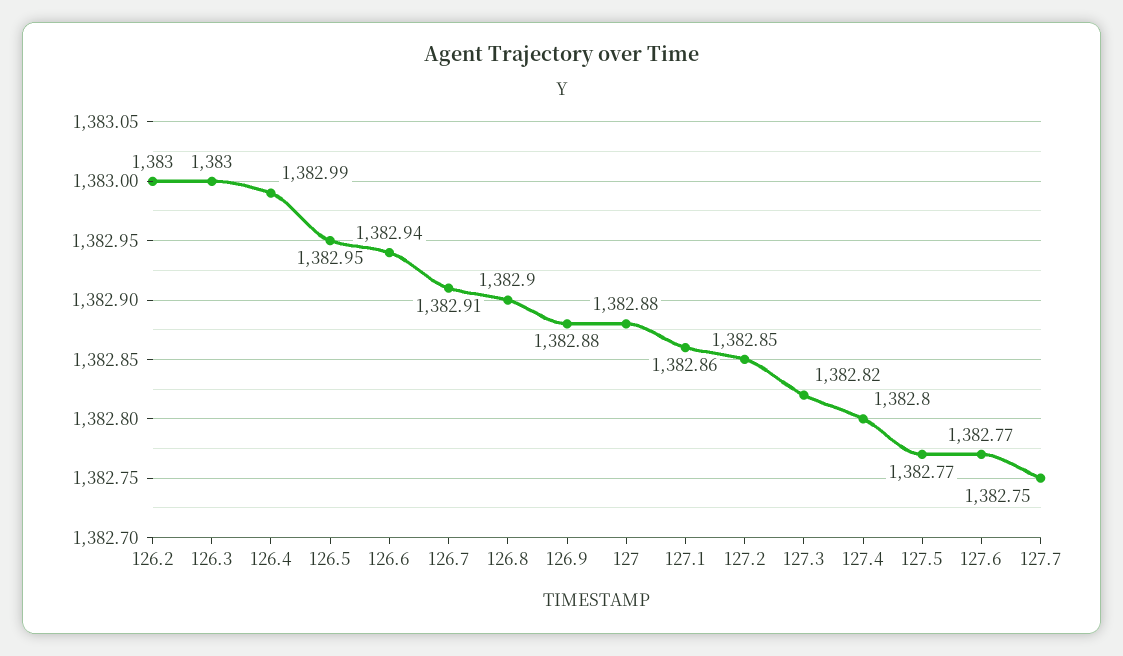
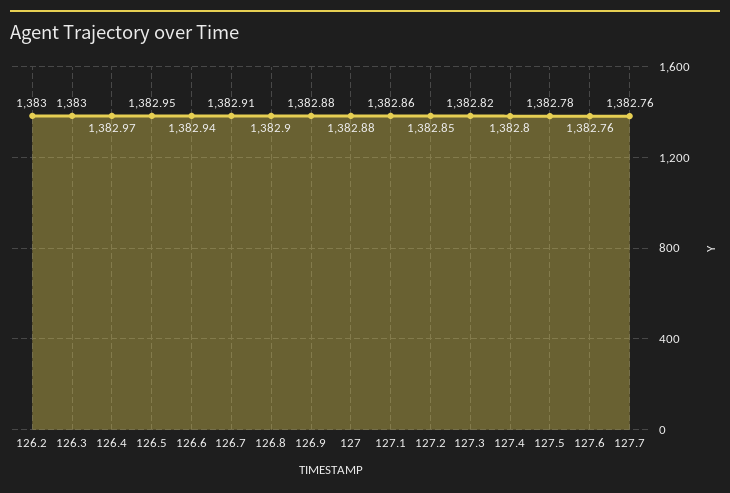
126.4: 1382.99 -> 1382.97
127.5: 1382.77 -> 1382.78
127.6: 1382.77 -> 1382.76
127.7: 1382.75 -> 1382.76

